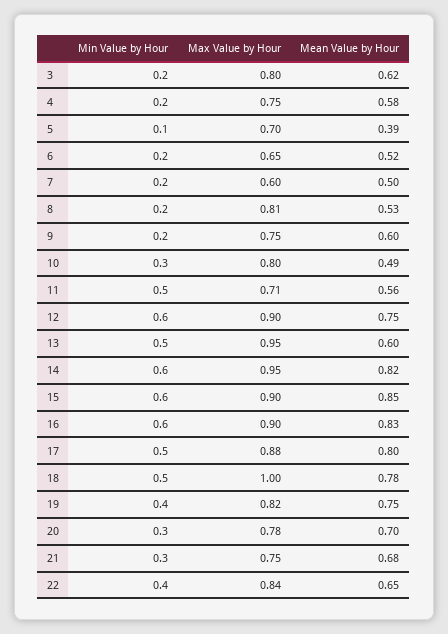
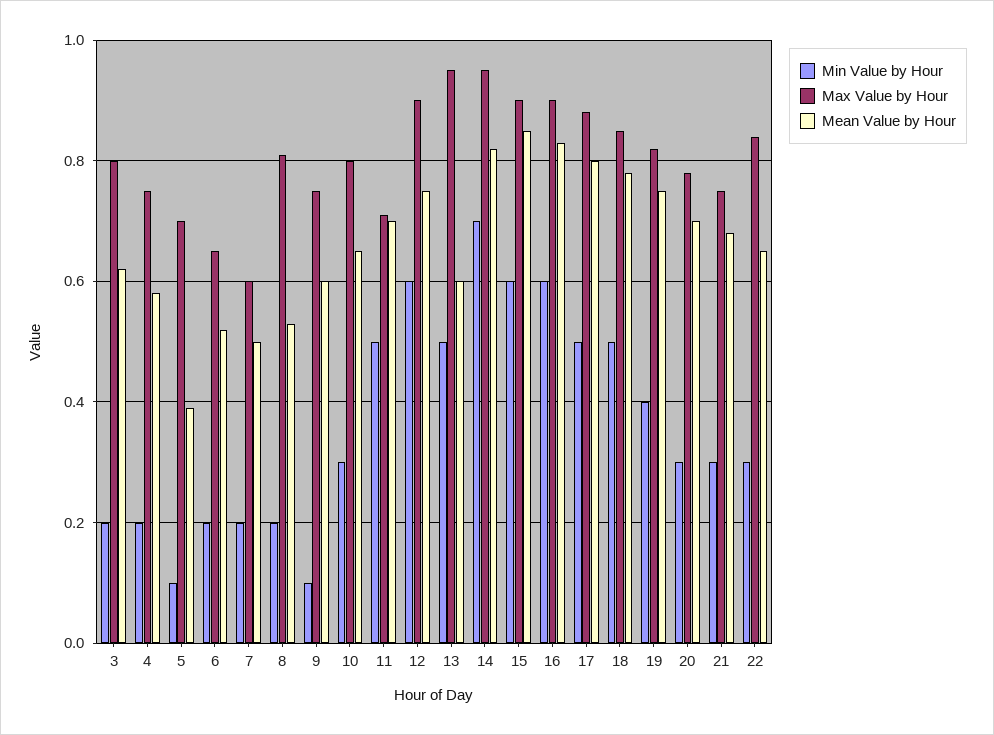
Min Value by Hour, 9: 0.2 -> 0.1
Mean Value by Hour, 10: 0.49 -> 0.65
Mean Value by Hour, 11: 0.56 -> 0.7
Min Value by Hour, 14: 0.6 -> 0.7
Max Value by Hour, 18: 1 -> 0.85
Min Value by Hour, 22: 0.4 -> 0.3

